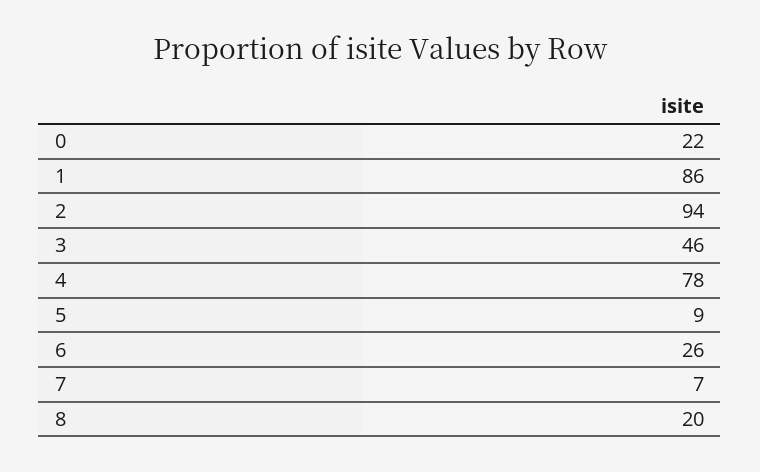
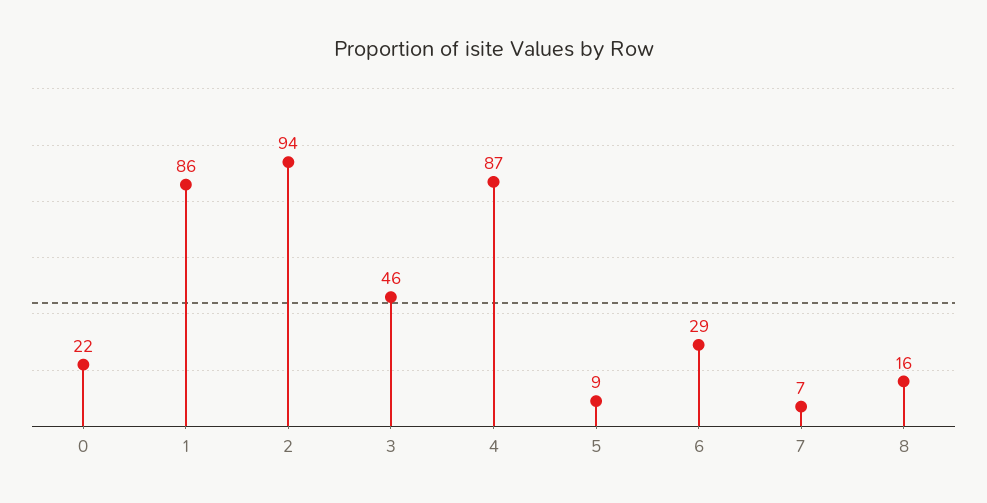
4: 78 -> 87
6: 26 -> 29
8: 20 -> 16

